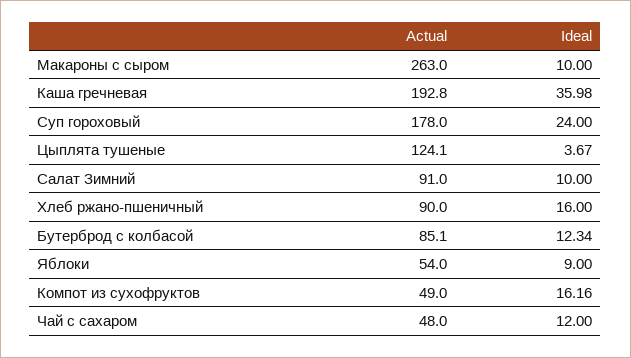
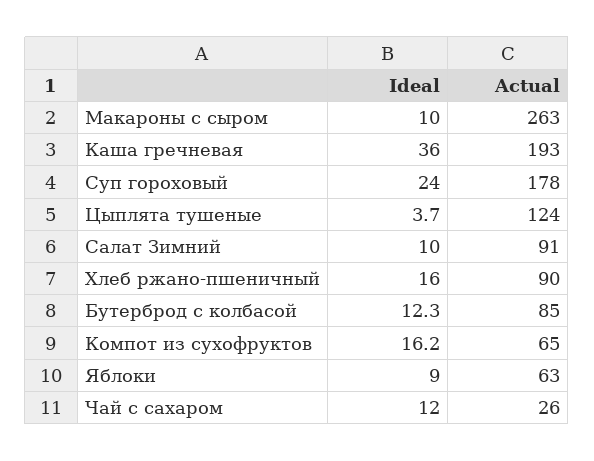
Actual, Яблоки: 54 -> 63
Actual, Компот из сухофруктов: 49 -> 65
Actual, Чай с сахаром: 48 -> 26

